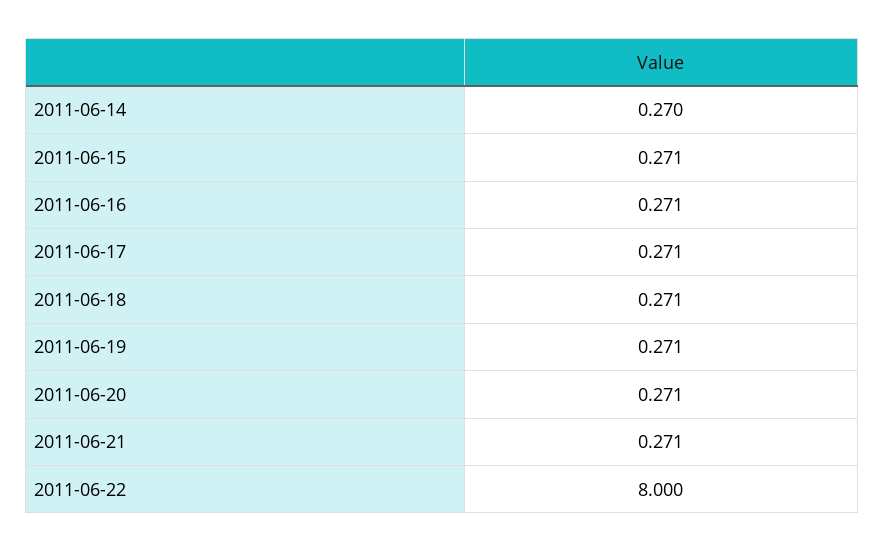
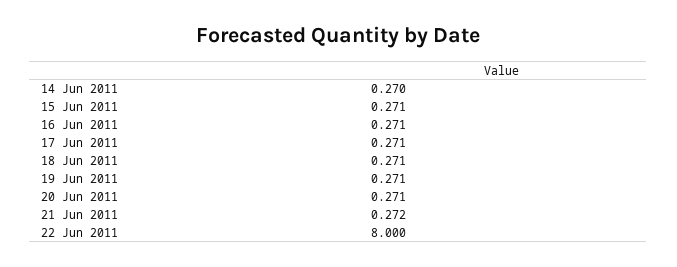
2011-06-21: 0.271 -> 0.272

